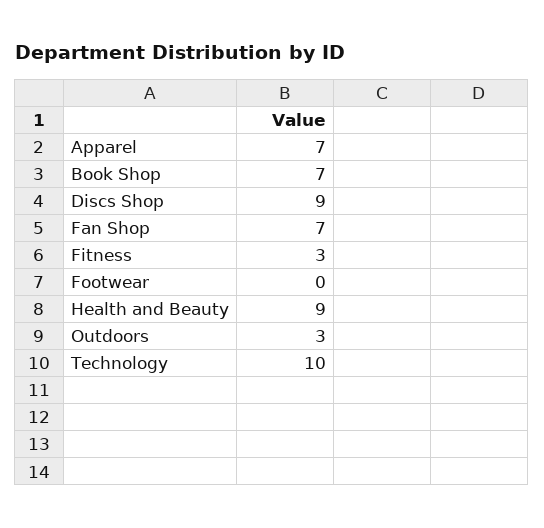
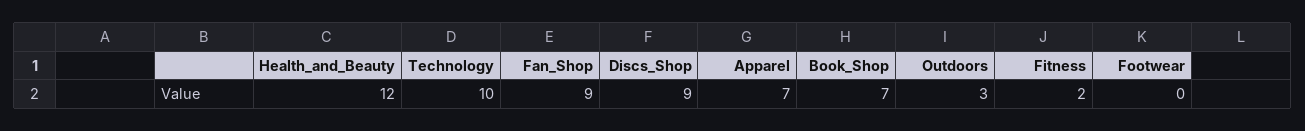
Fan Shop: 7 -> 9
Fitness: 3 -> 2
Health and Beauty: 9 -> 12

